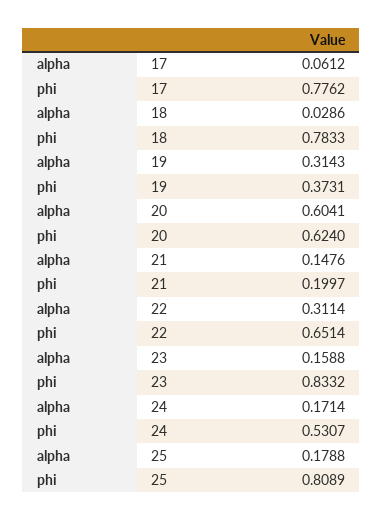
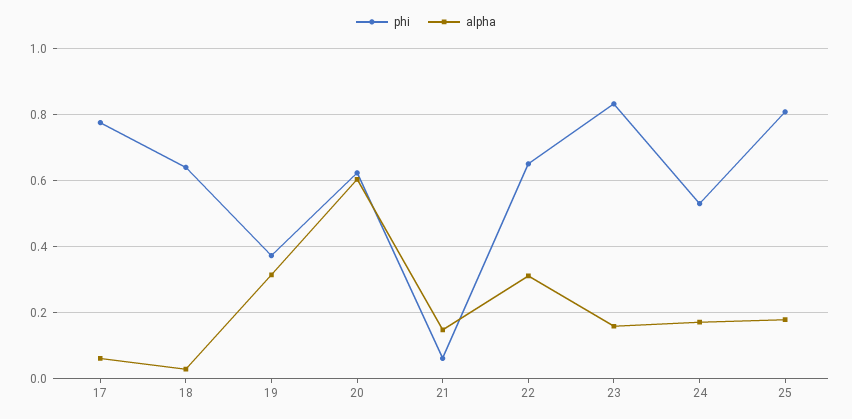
phi, 18: 0.7833 -> 0.64
phi, 21: 0.1997 -> 0.06

